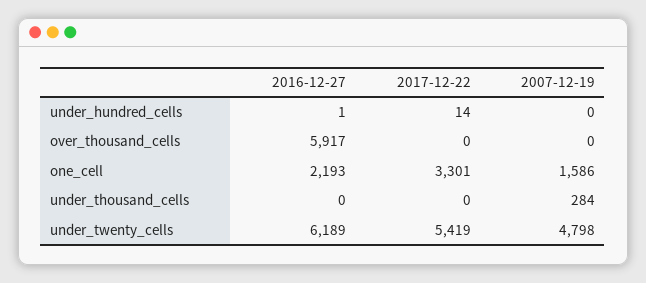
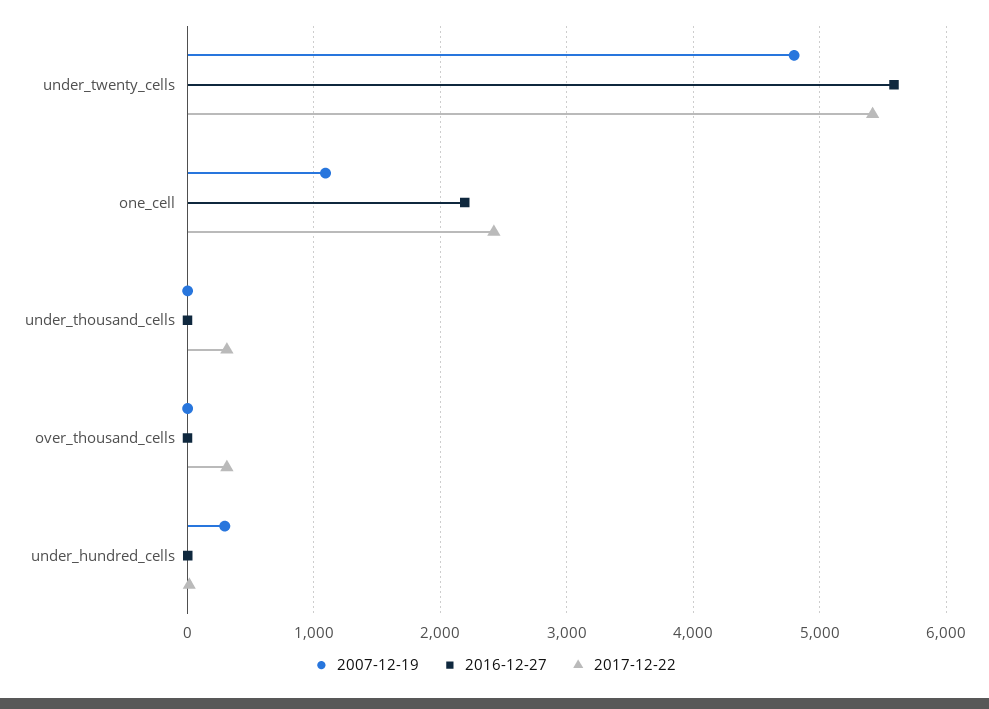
2007-12-19, under_hundred_cells: 0 -> 300
2016-12-27, over_thousand_cells: 5917 -> 0
2017-12-22, over_thousand_cells: 0 -> 300
2017-12-22, one_cell: 3301 -> 2400
2007-12-19, one_cell: 1586 -> 1100
2017-12-22, under_thousand_cells: 0 -> 300
2007-12-19, under_thousand_cells: 284 -> 0
2016-12-27, under_twenty_cells: 6189 -> 5600

